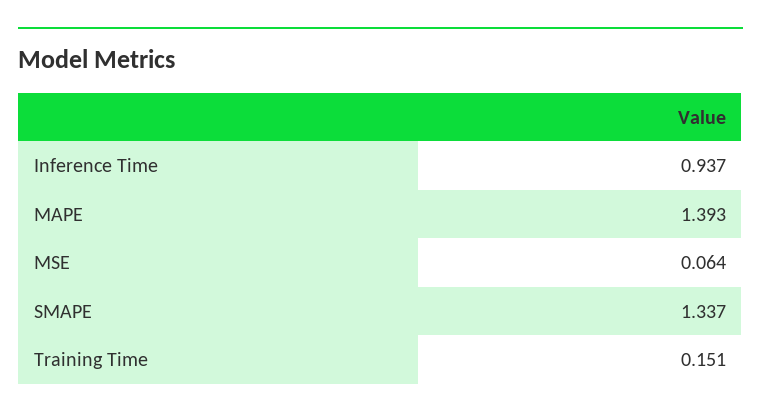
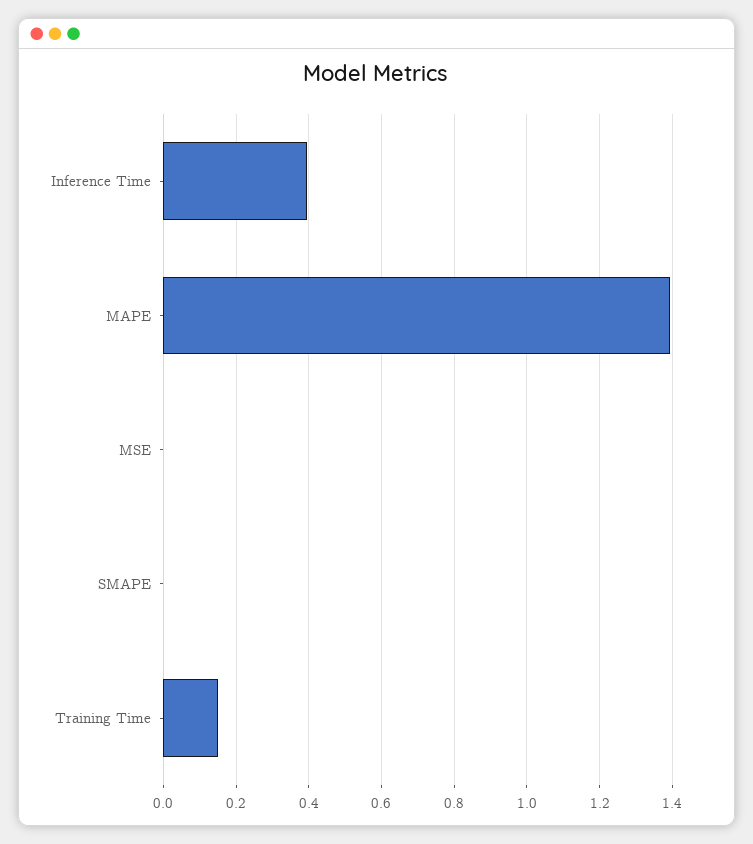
Inference Time: 0.937 -> 0.4
MSE: 0.064 -> 0
SMAPE: 1.337 -> 0

